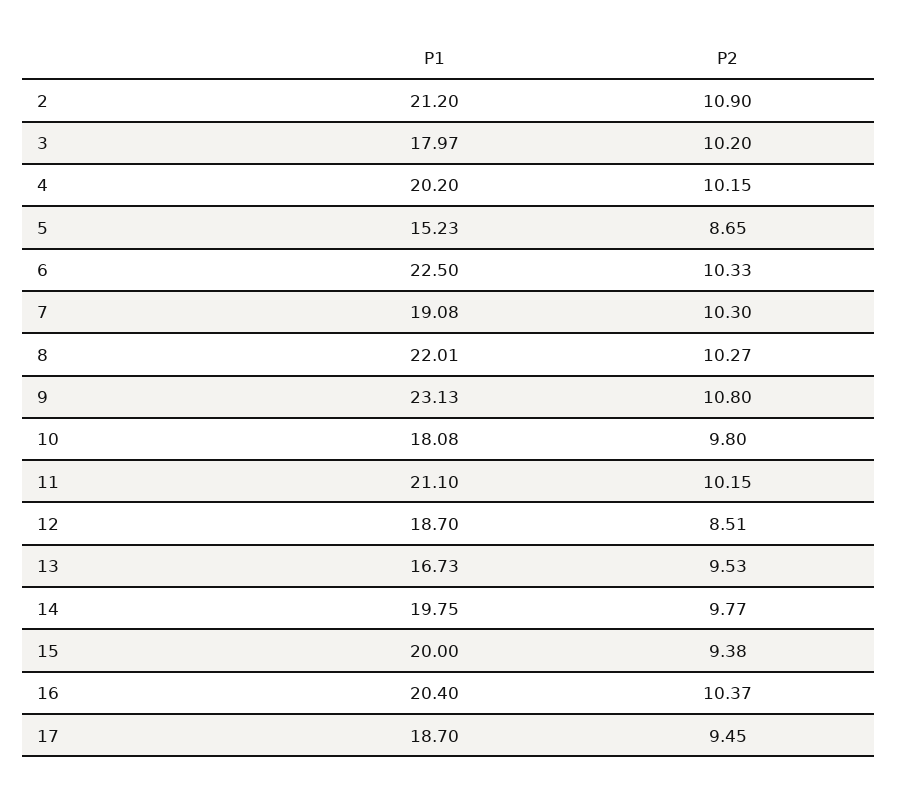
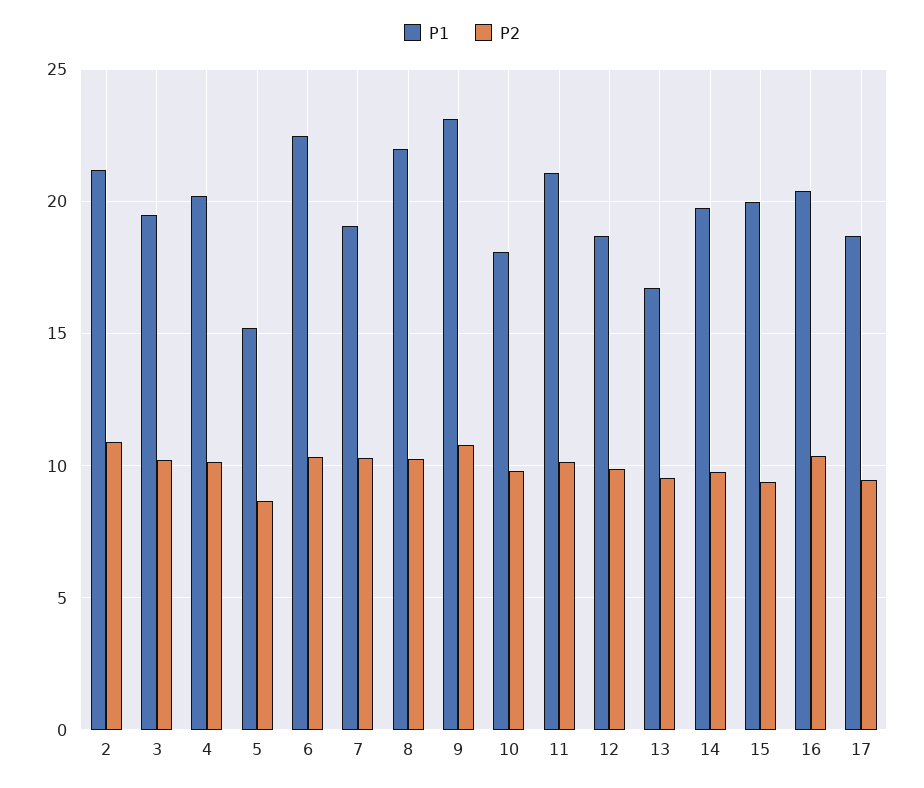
P1, 3: 17.97 -> 19.5
P2, 12: 8.51 -> 10

